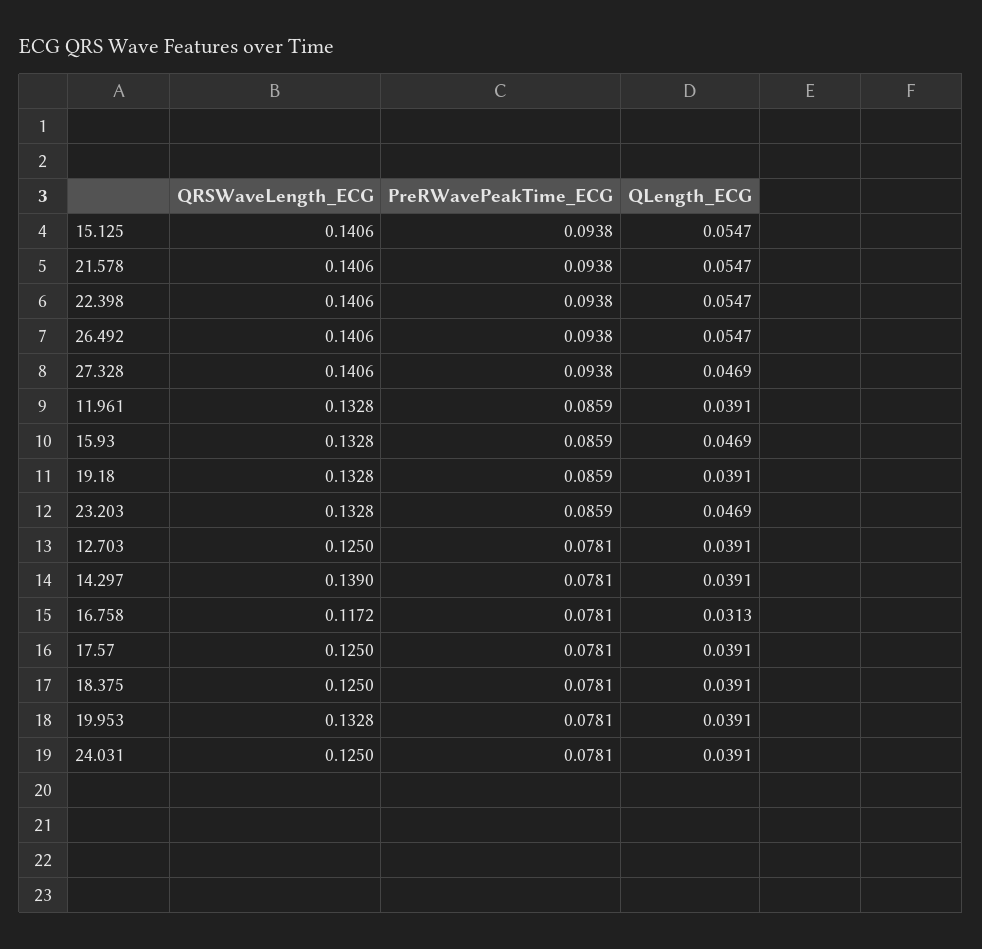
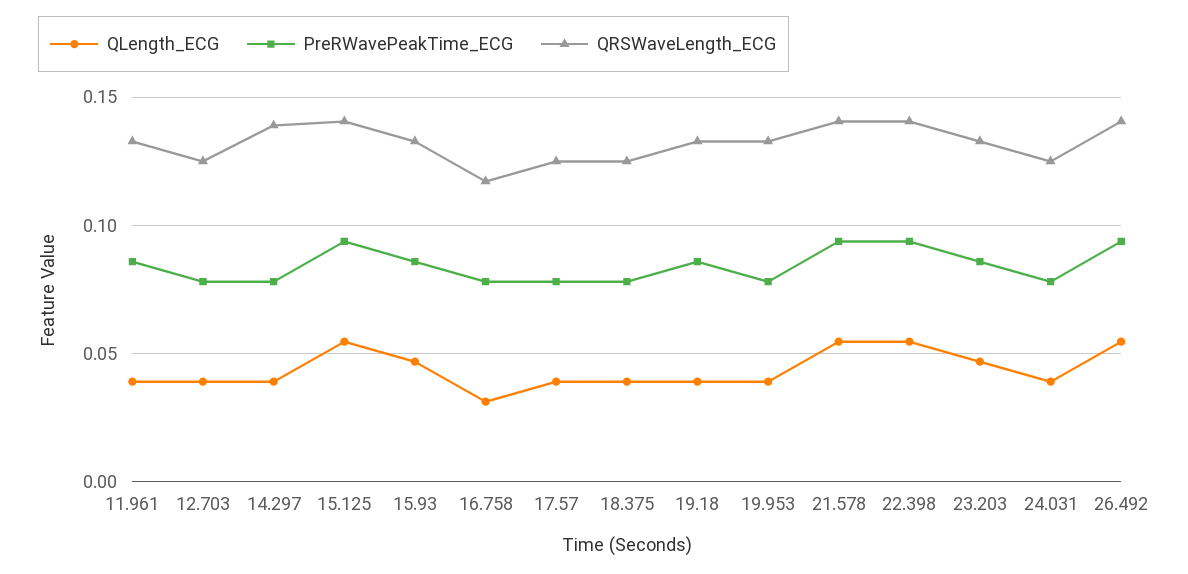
QRSWaveLength_ECG, 27.328: 0.1406 -> none
PreRWavePeakTime_ECG, 27.328: 0.0938 -> none
QLength_ECG, 27.328: 0.0469 -> none

